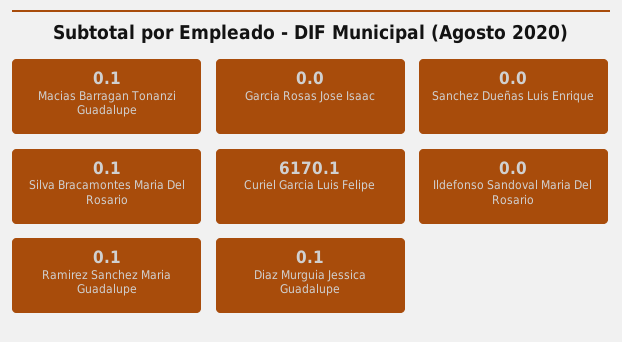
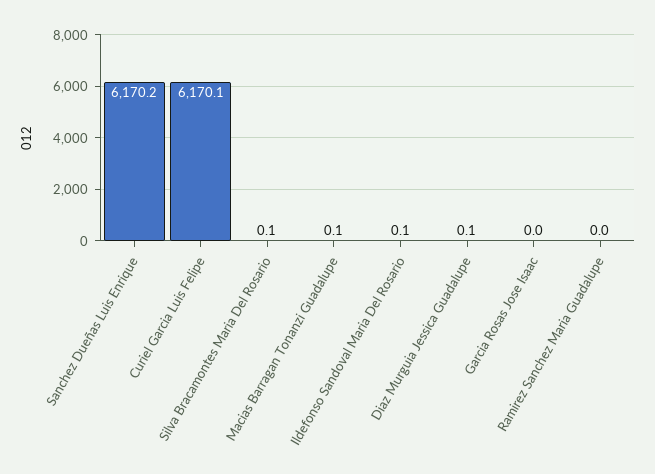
Sanchez Dueñas Luis Enrique: 0 -> 6170.2
Ildefonso Sandoval Maria Del Rosario: 0 -> 0.1
Ramirez Sanchez Maria Guadalupe: 0.1 -> 0

